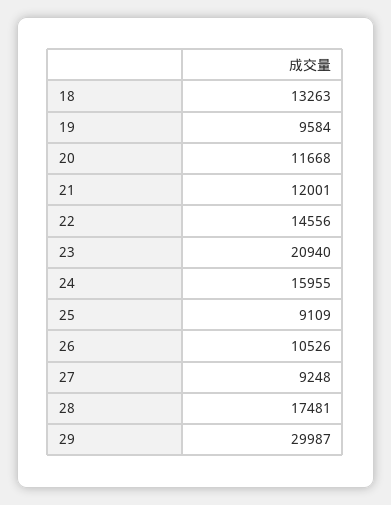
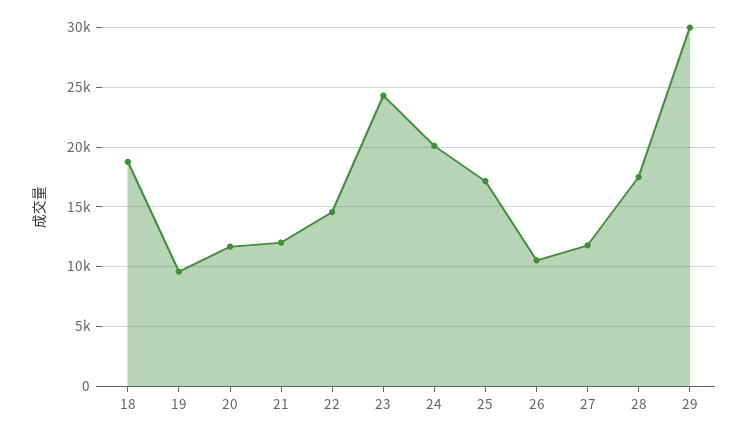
18: 13263 -> 19000
23: 20940 -> 24000
24: 15955 -> 20000
25: 9109 -> 17000
27: 9248 -> 12000

